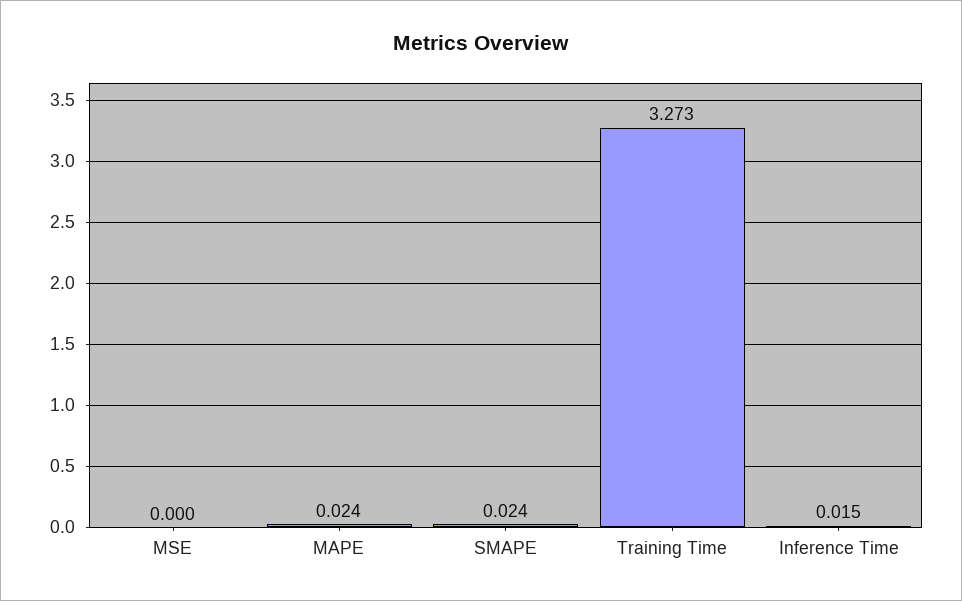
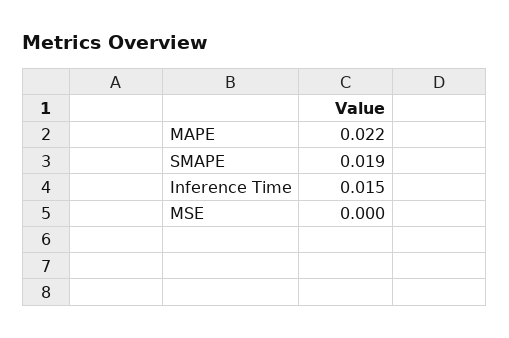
MAPE: 0.024 -> 0.022
SMAPE: 0.024 -> 0.019
Training Time: 3.273 -> none

